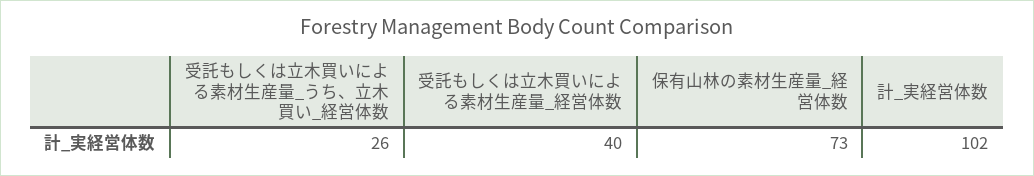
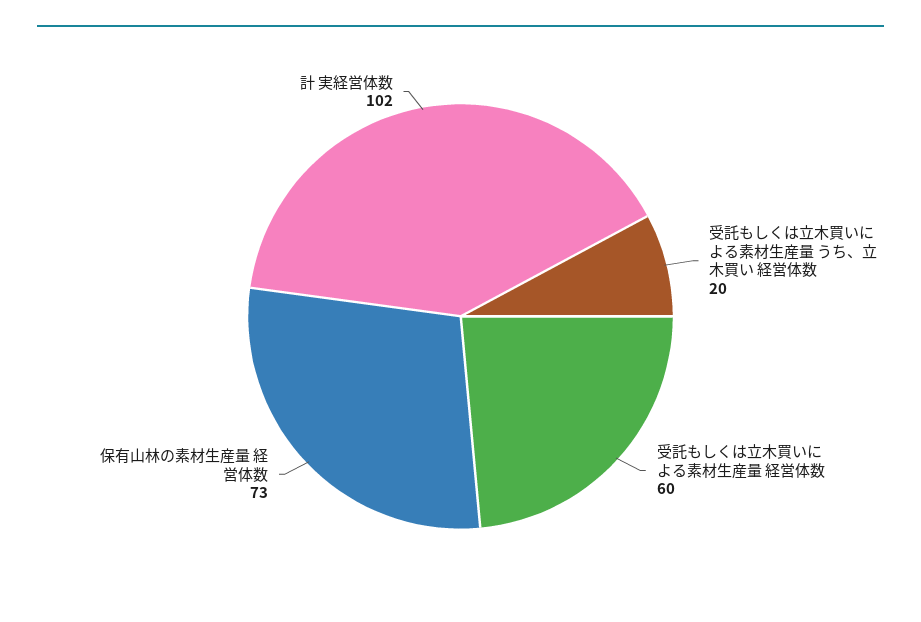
受託もしくは立木買いによる素材生産量_うち、立木買い_経営体数: 26 -> 20
受託もしくは立木買いによる素材生産量_経営体数: 40 -> 60

